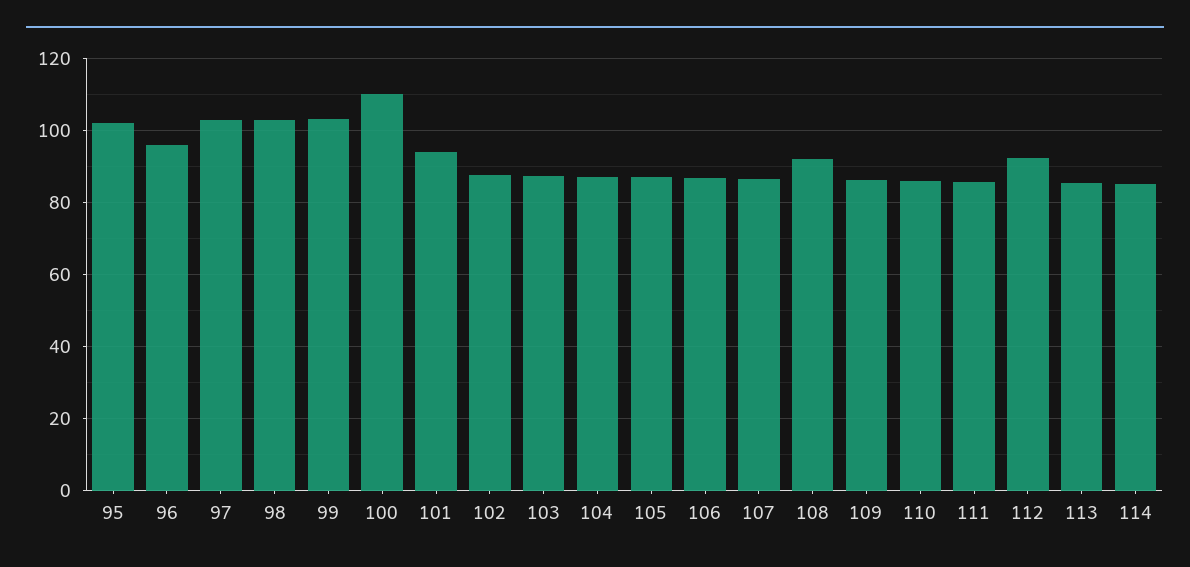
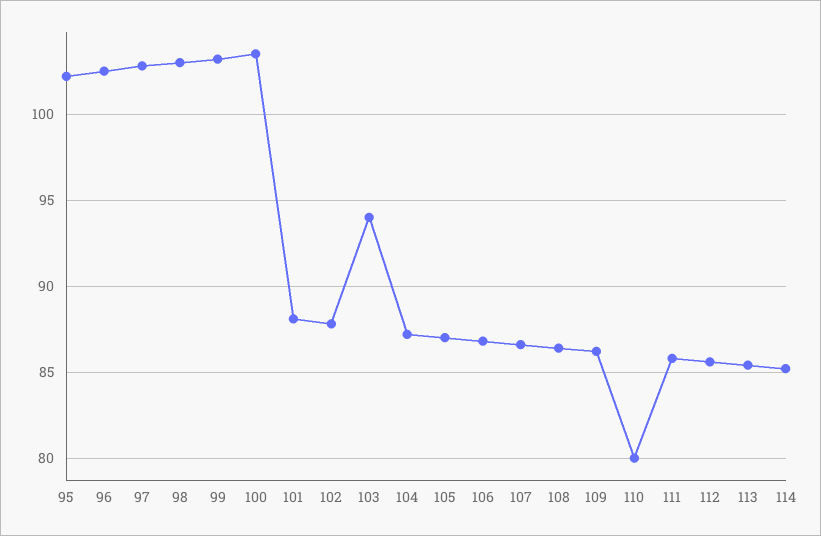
96: 96 -> 102.5
100: 110 -> 103.5
101: 94 -> 88
103: 88 -> 94
108: 92 -> 86.5
110: 86 -> 80
112: 92 -> 85.5

